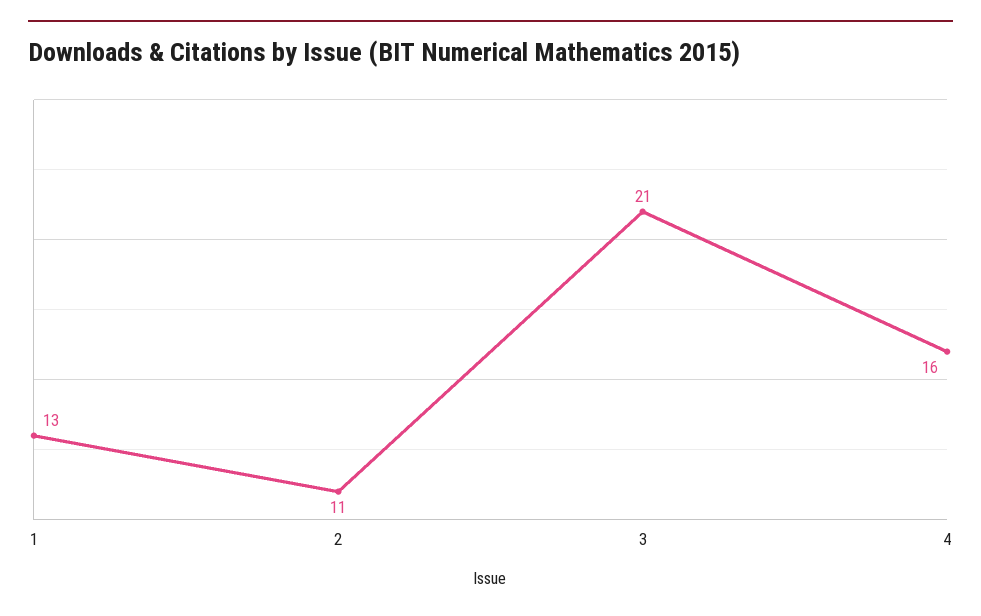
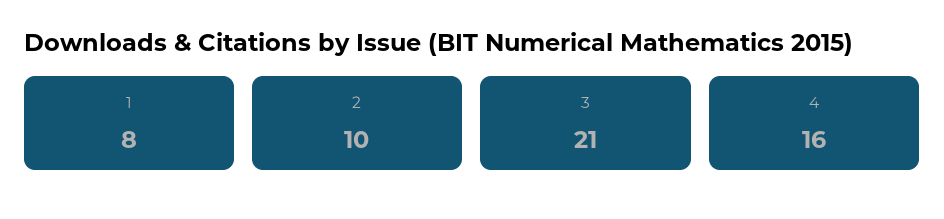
1: 13 -> 8
2: 11 -> 10

